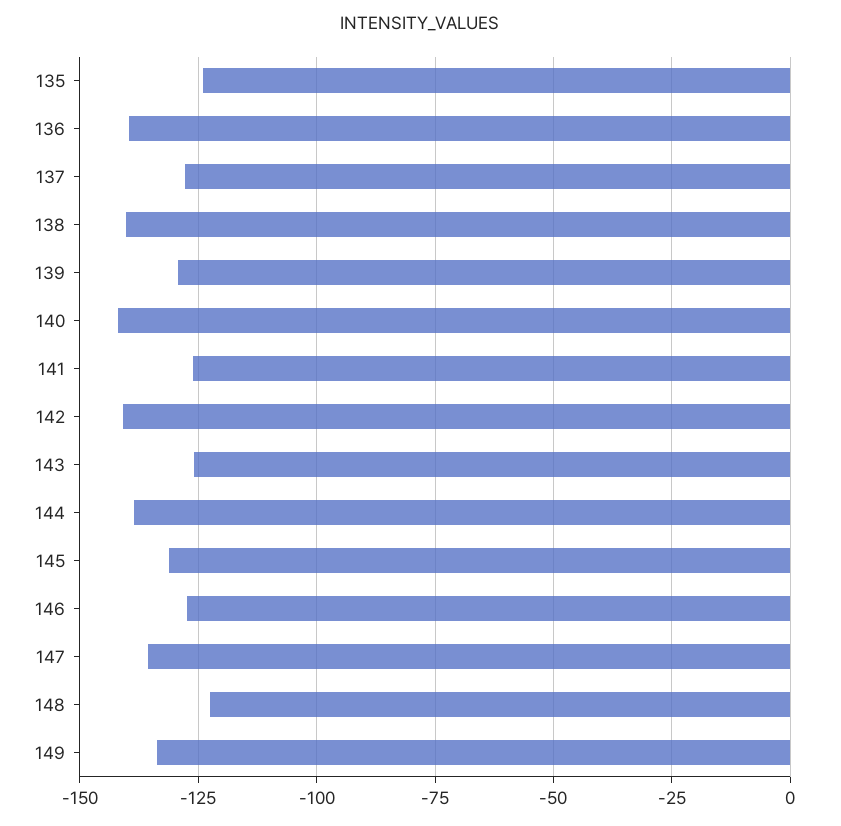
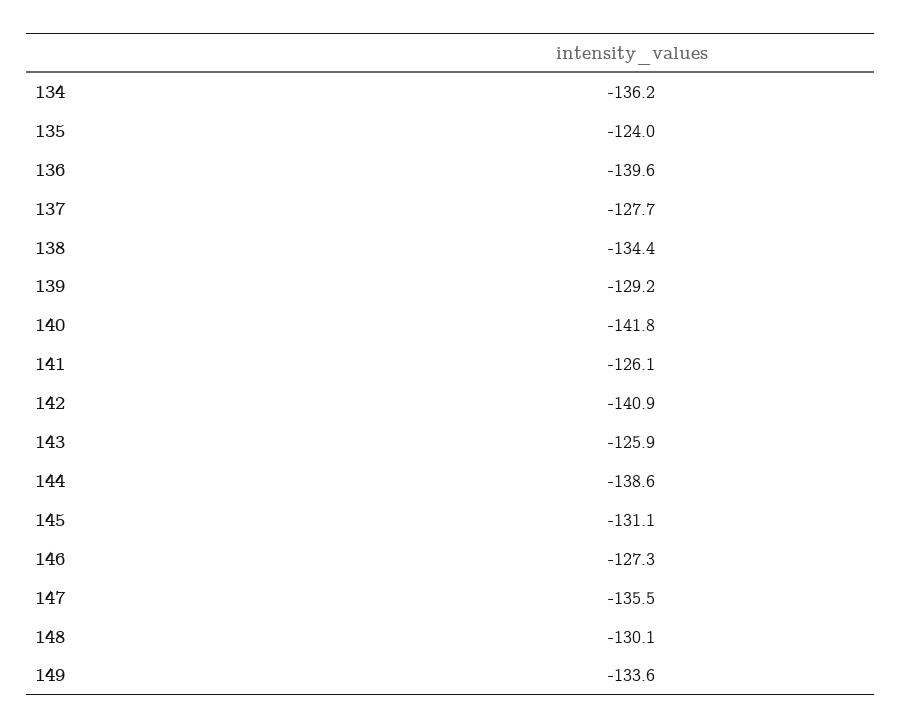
138: -140 -> -134.4
148: -122.5 -> -130.1
134: none -> -136.2

